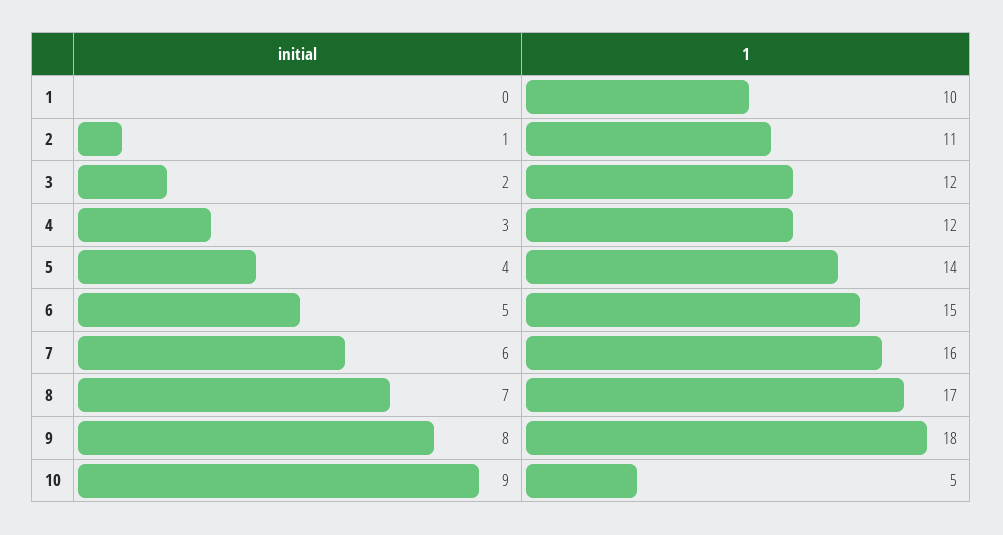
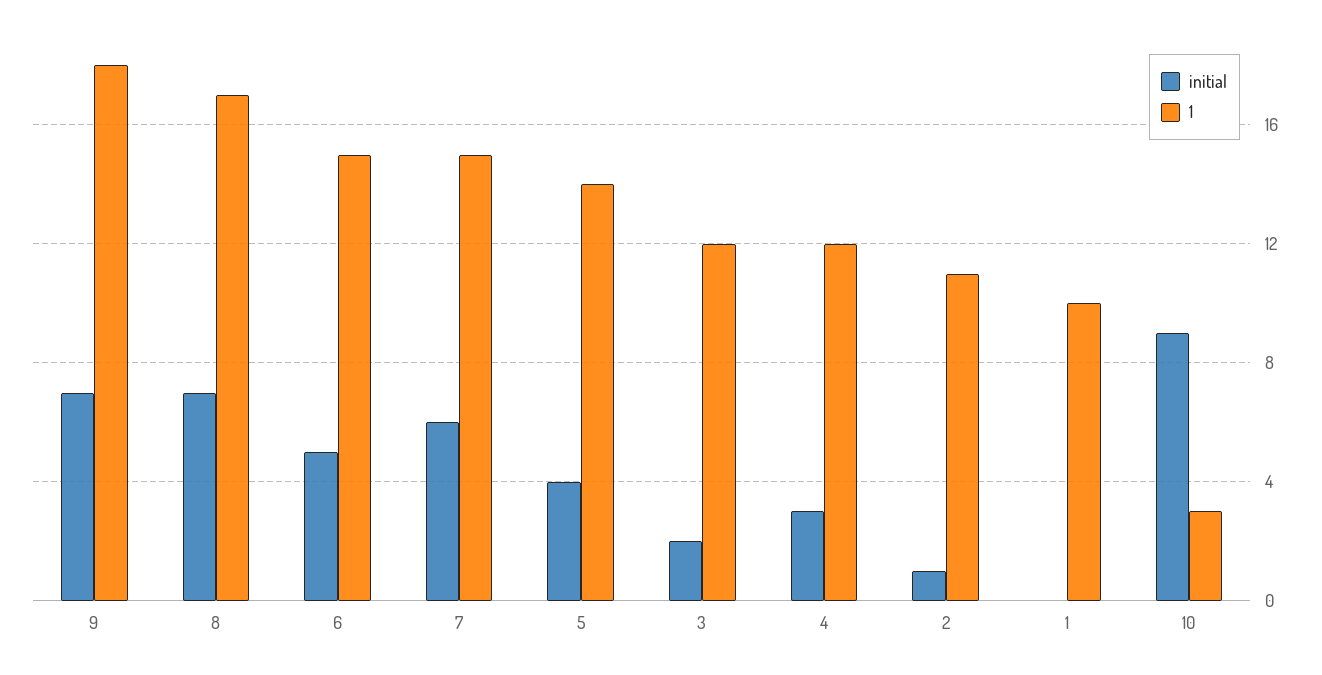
1, 7: 16 -> 15
initial, 9: 8 -> 7
1, 10: 5 -> 3

